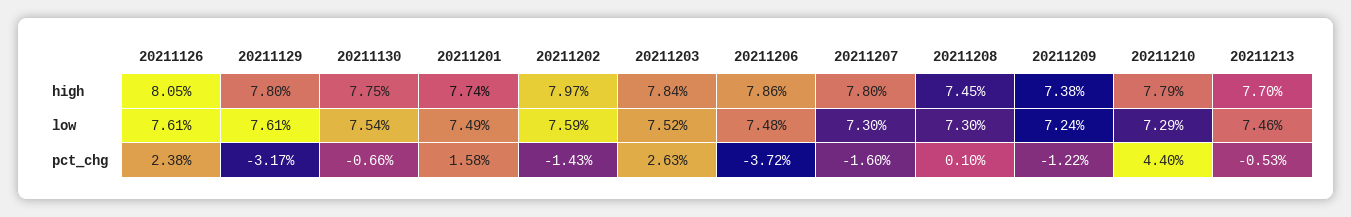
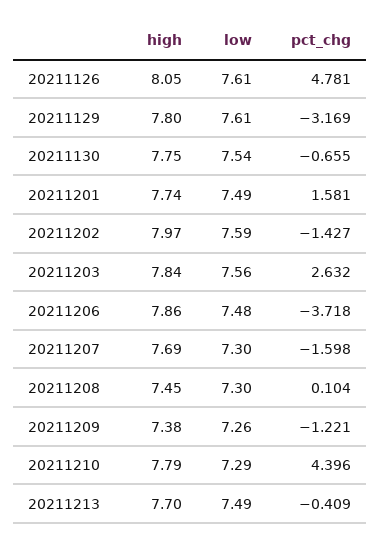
20211207, high: 7.8 -> 7.69
20211203, low: 7.52 -> 7.56
20211209, low: 7.24 -> 7.26
20211213, low: 7.46 -> 7.49
20211126, pct_chg: 2.38 -> 4.781
20211213, pct_chg: -0.53 -> -0.409

